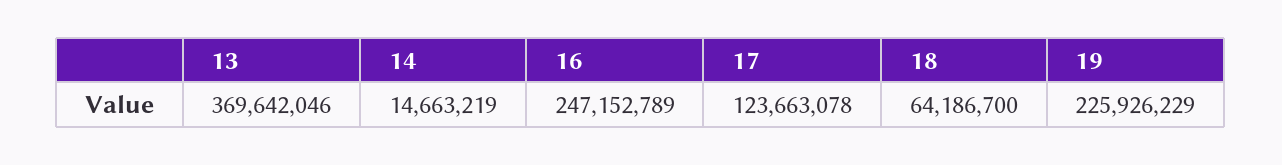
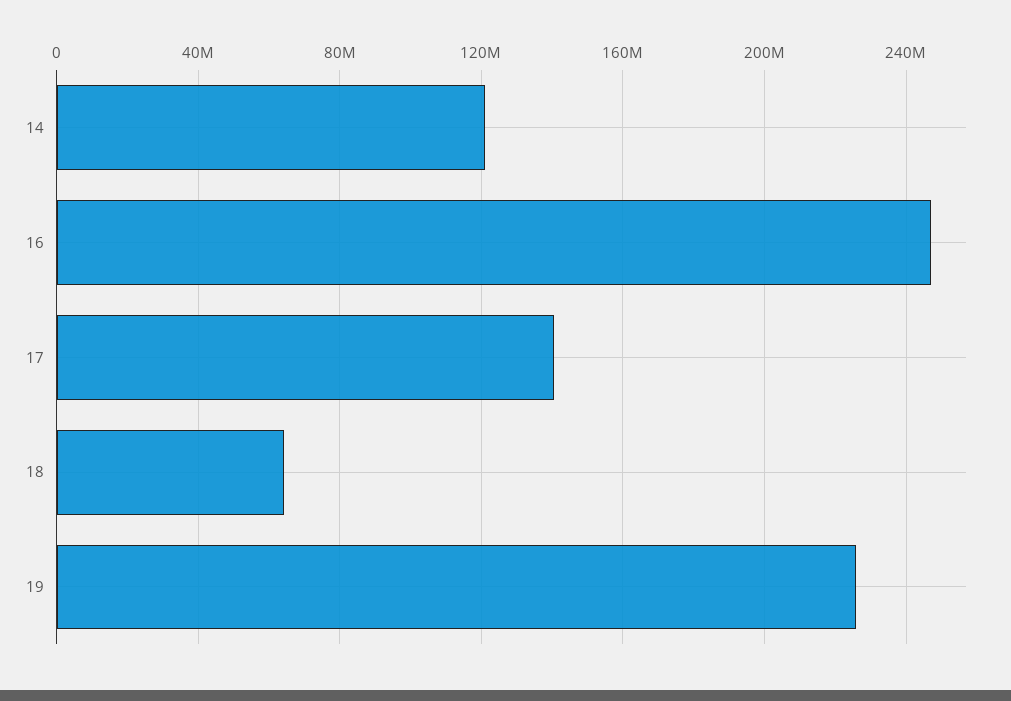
13: 369642046 -> none
14: 14663219 -> 120000000
17: 123663078 -> 140000000

